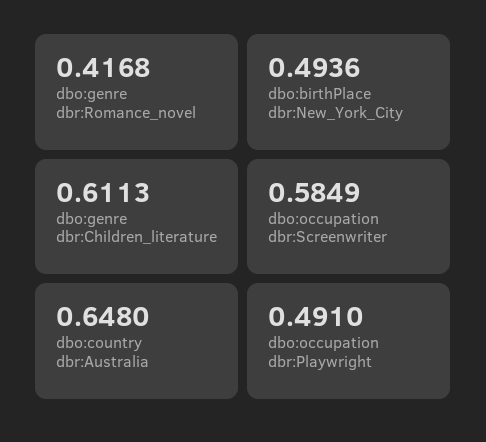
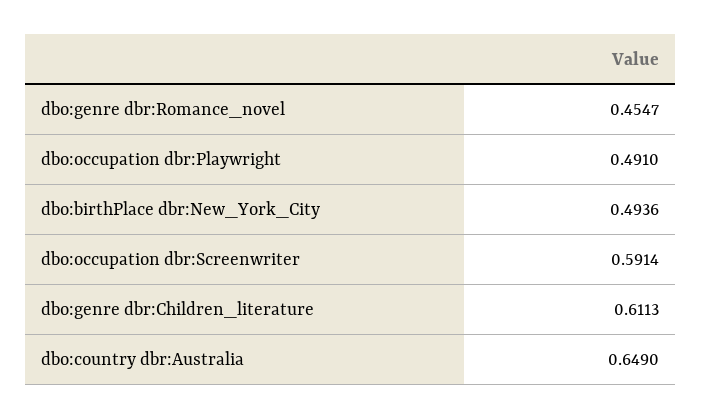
dbo:genre dbr:Romance_novel: 0.4168 -> 0.4547
dbo:occupation dbr:Screenwriter: 0.5849 -> 0.5914
dbo:country dbr:Australia: 0.648 -> 0.649

